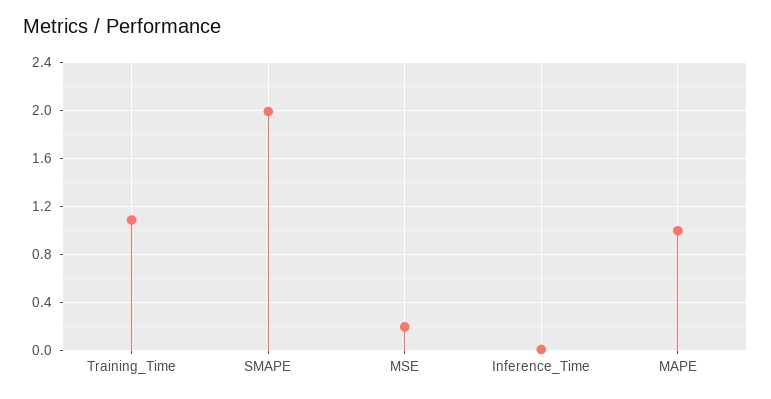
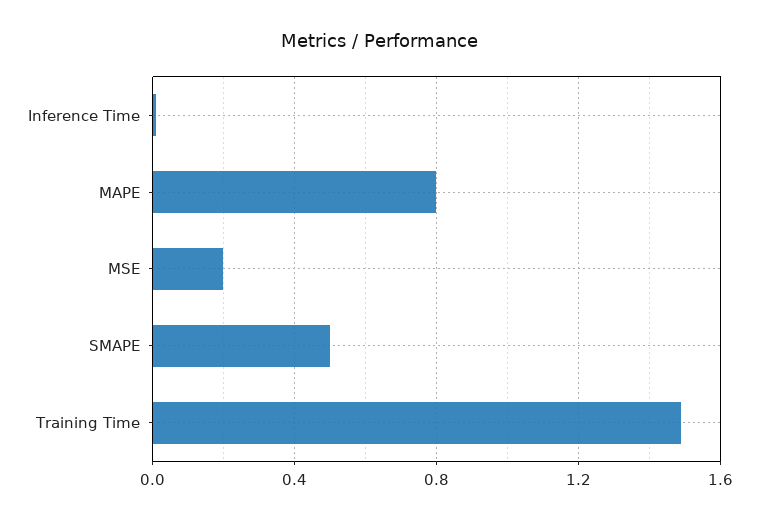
Training_Time: 1.1 -> 1.5
SMAPE: 2 -> 0.5
MAPE: 1 -> 0.8

